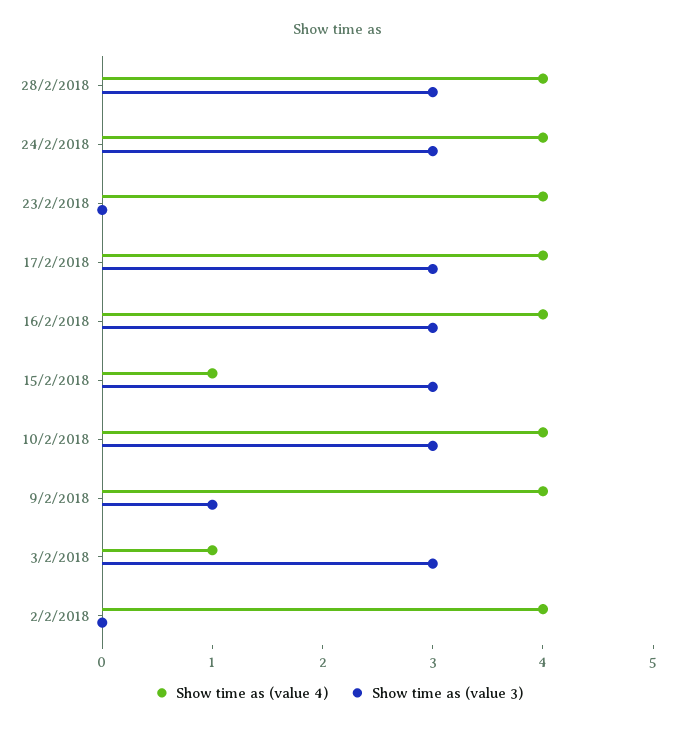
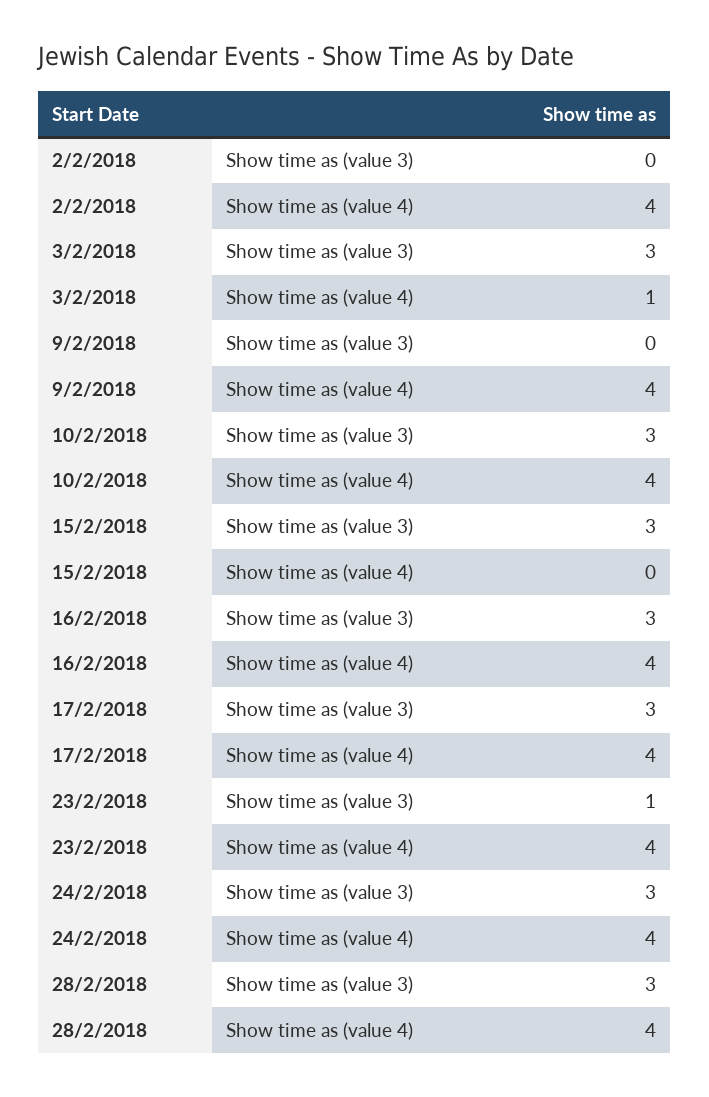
Show time as (value 3), 23/2/2018: 0 -> 1
Show time as (value 4), 15/2/2018: 1 -> 0
Show time as (value 3), 9/2/2018: 1 -> 0

